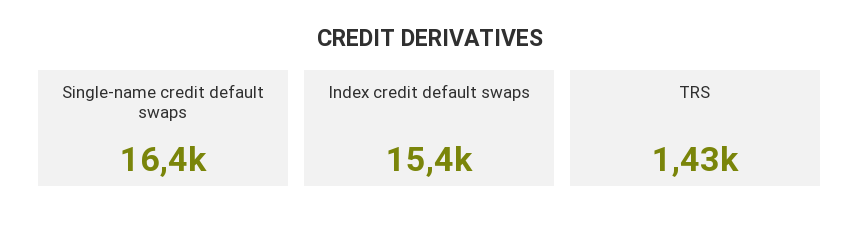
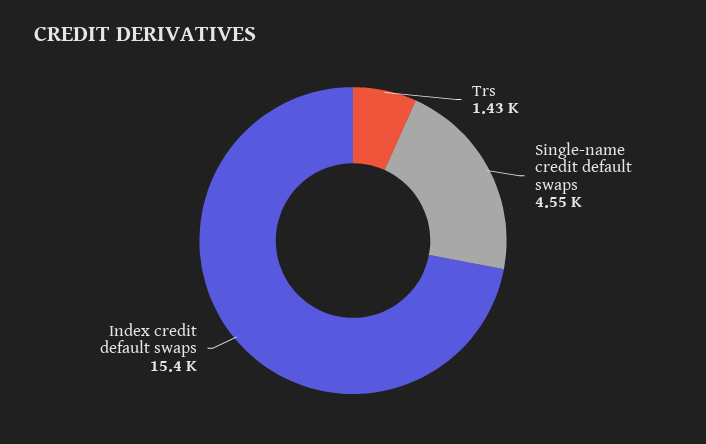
Single-name credit default swaps: 16400 -> 4550

